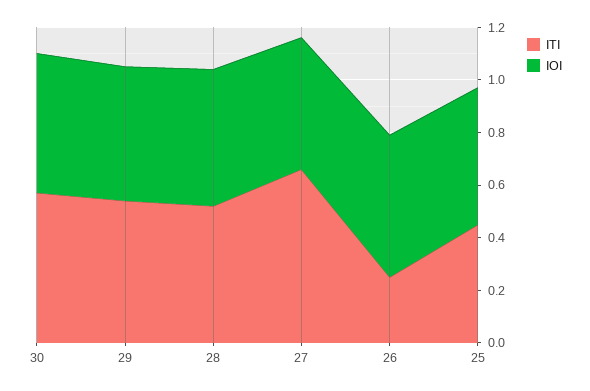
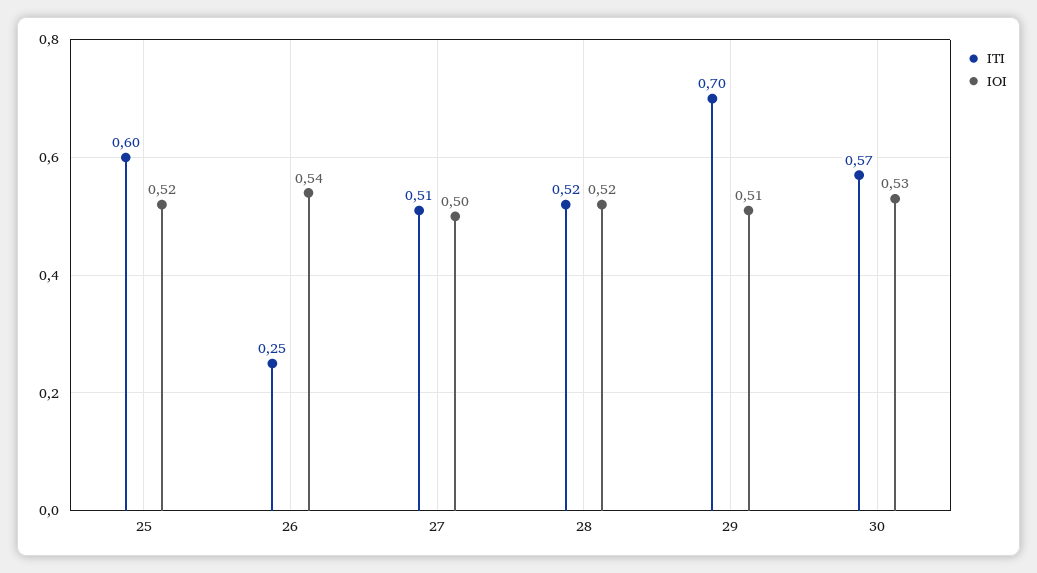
ITI, 29: 0.55 -> 0.7
ITI, 27: 0.65 -> 0.51
ITI, 25: 0.45 -> 0.6

